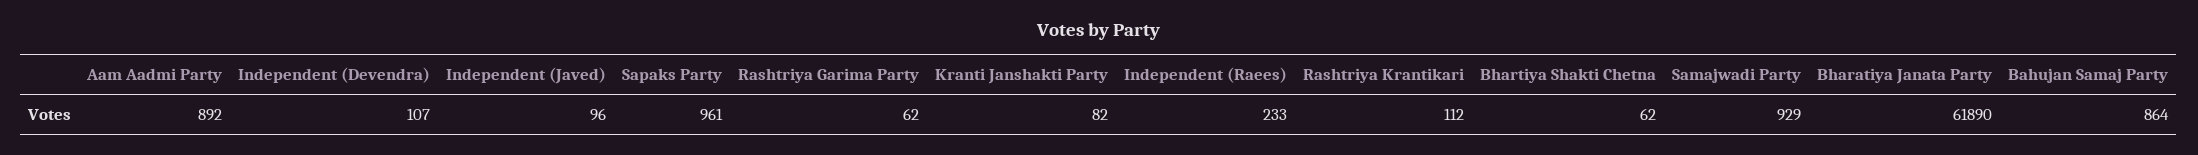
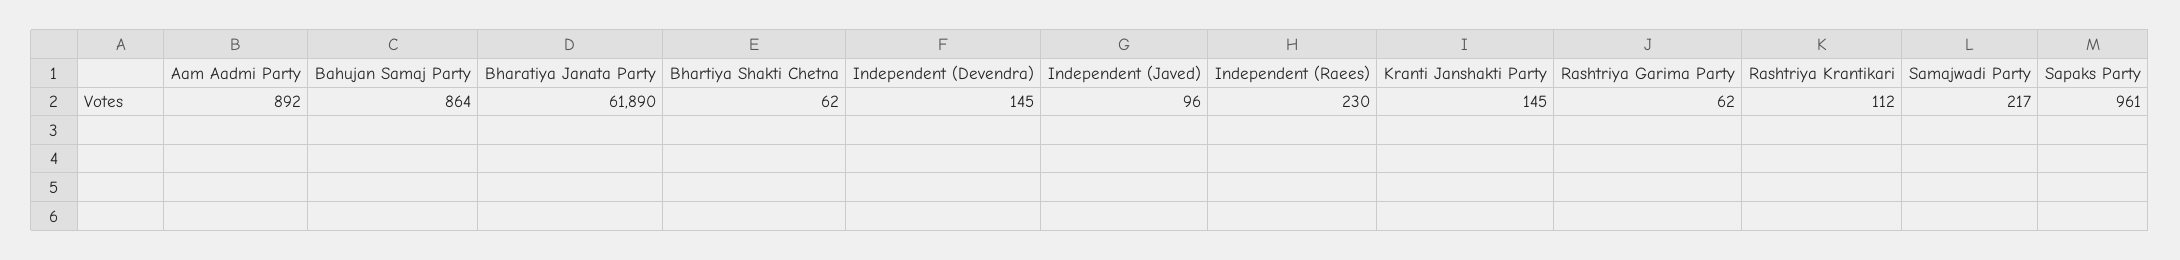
Independent (Devendra): 107 -> 145
Kranti Janshakti Party: 82 -> 145
Independent (Raees): 233 -> 230
Samajwadi Party: 929 -> 217

